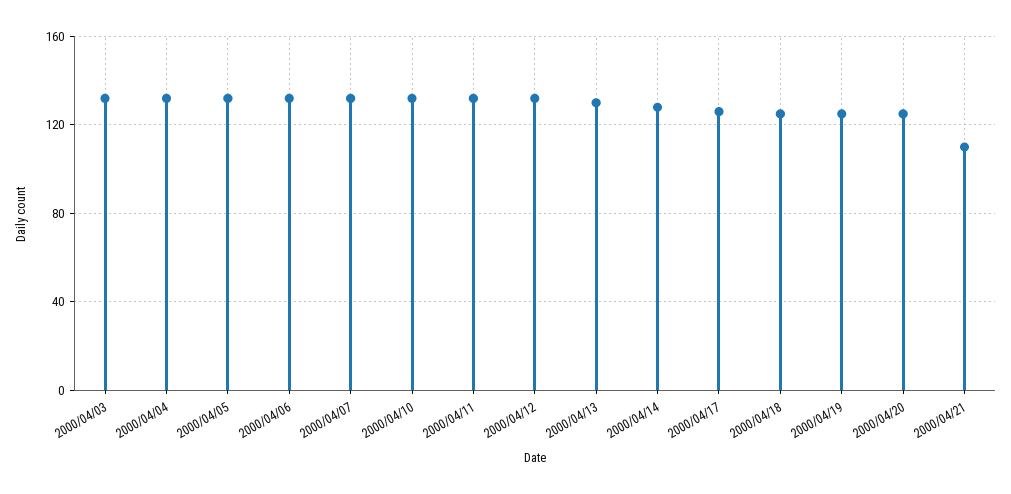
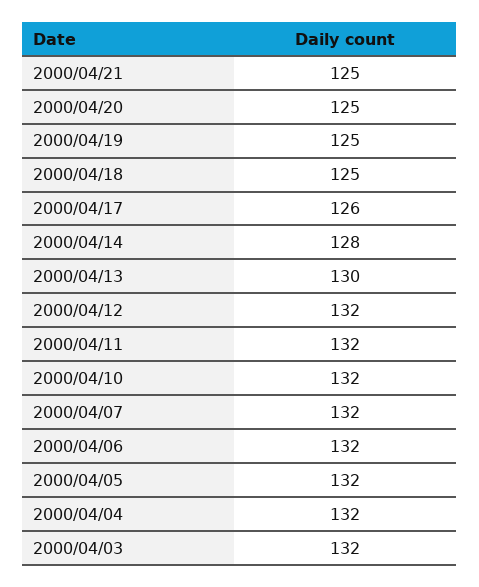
2000/04/21: 110 -> 125

